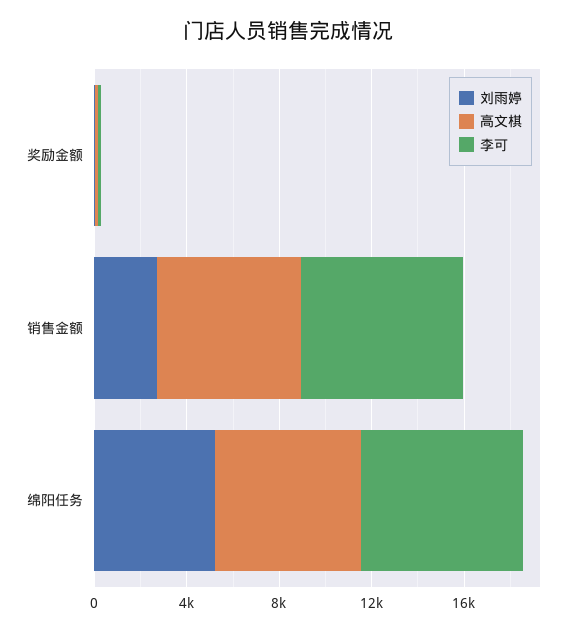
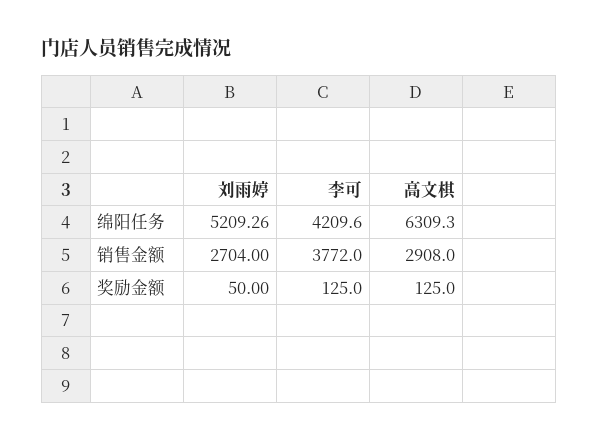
高文棋, 销售金额: 6000 -> 2908
李可, 销售金额: 7000 -> 3772
李可, 绵阳任务: 7000 -> 4209.6

